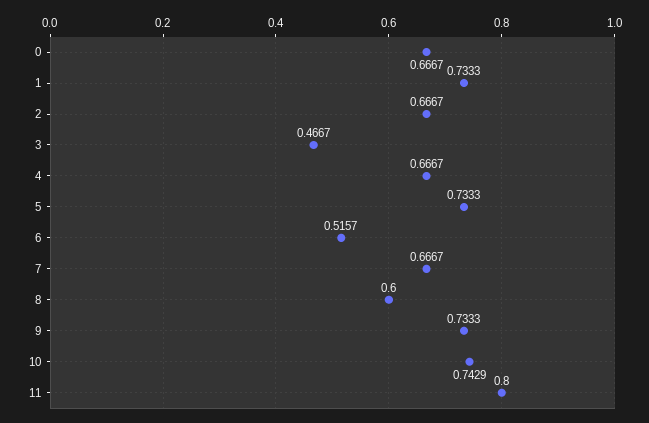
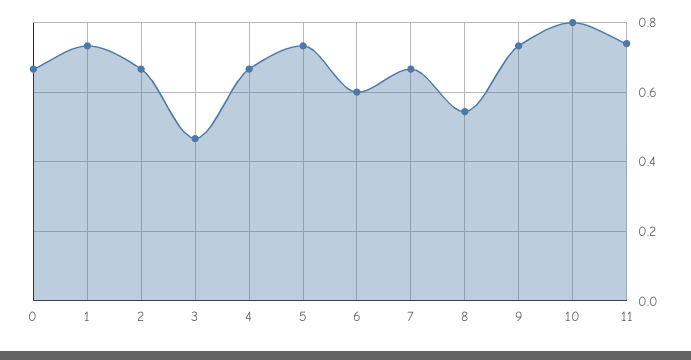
6: 0.5157 -> 0.6
8: 0.6 -> 0.54
10: 0.7429 -> 0.8
11: 0.8 -> 0.74

